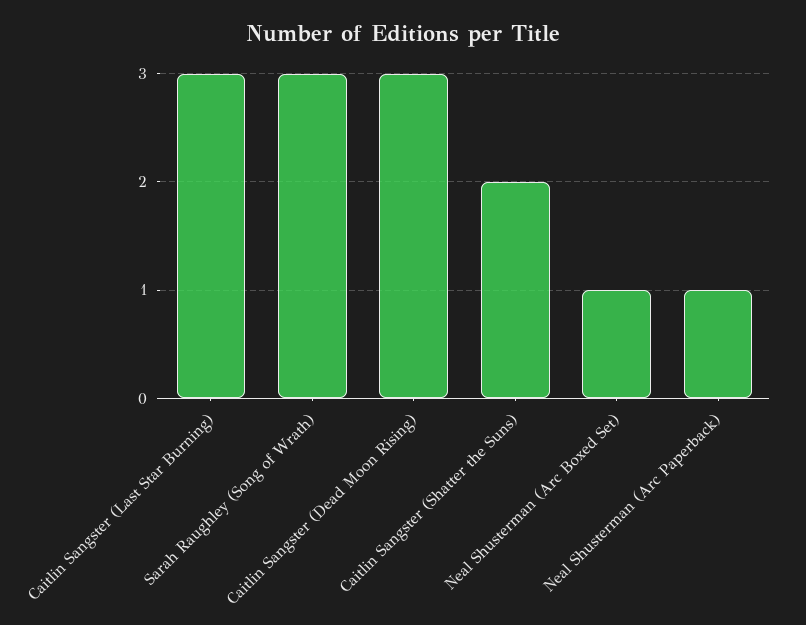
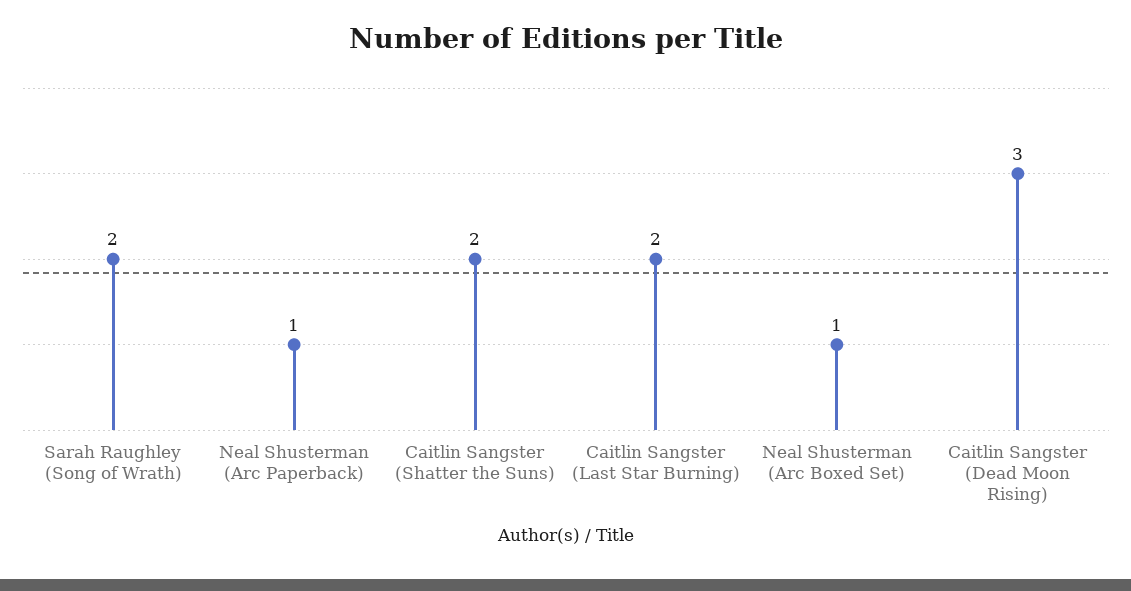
Caitlin Sangster (Last Star Burning): 3 -> 2
Sarah Raughley (Song of Wrath): 3 -> 2

